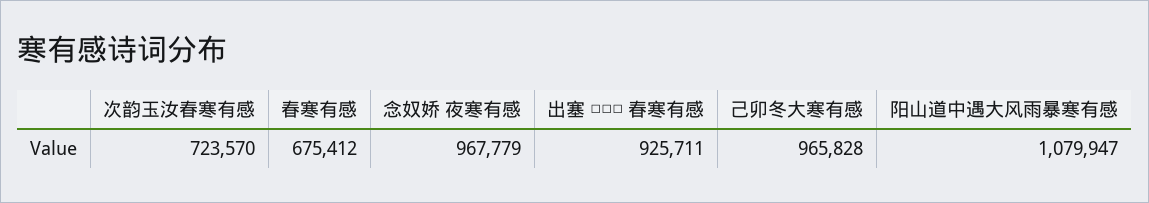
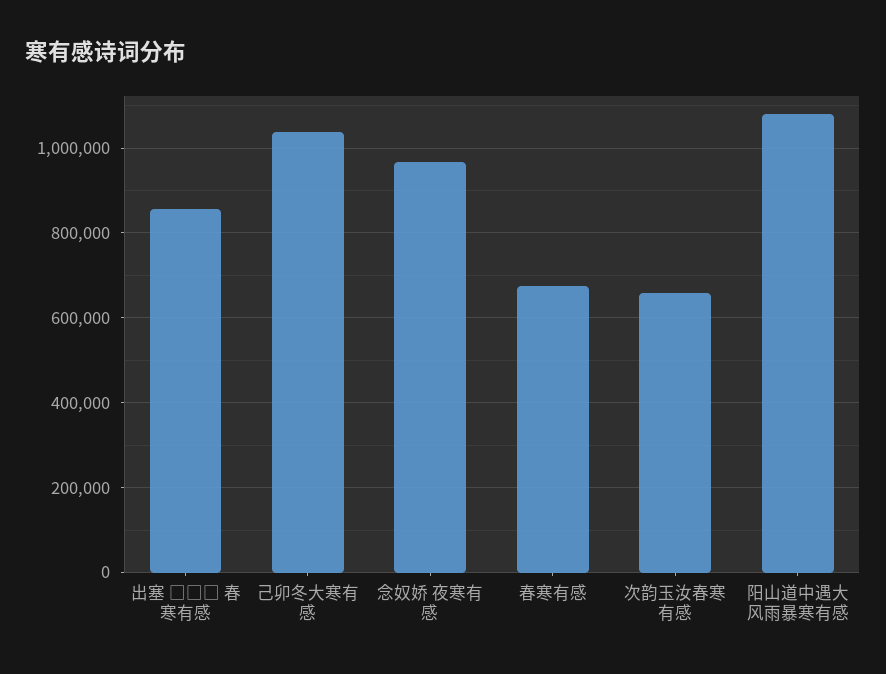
次韵玉汝春寒有感: 723570 -> 660000
出塞 □□□ 春寒有感: 925711 -> 860000
己卯冬大寒有感: 965828 -> 1040000

